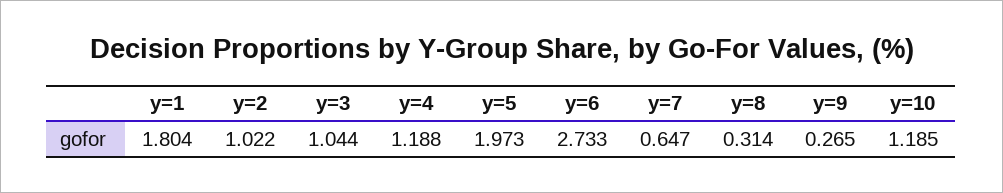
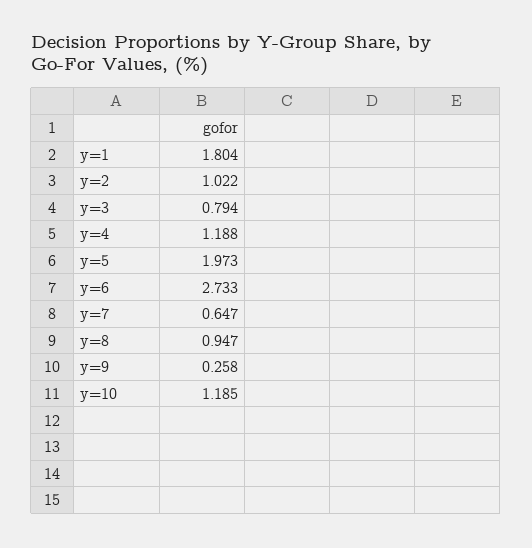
y=3: 1.044 -> 0.794
y=8: 0.314 -> 0.947
y=9: 0.265 -> 0.258

